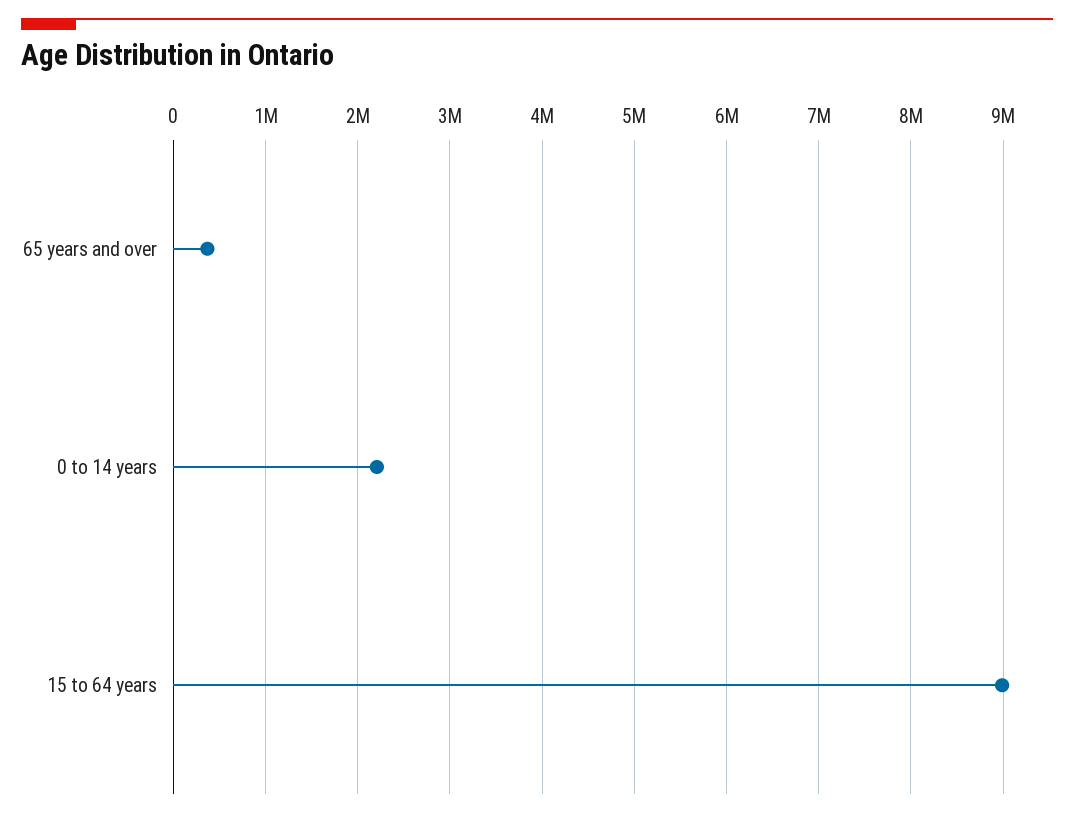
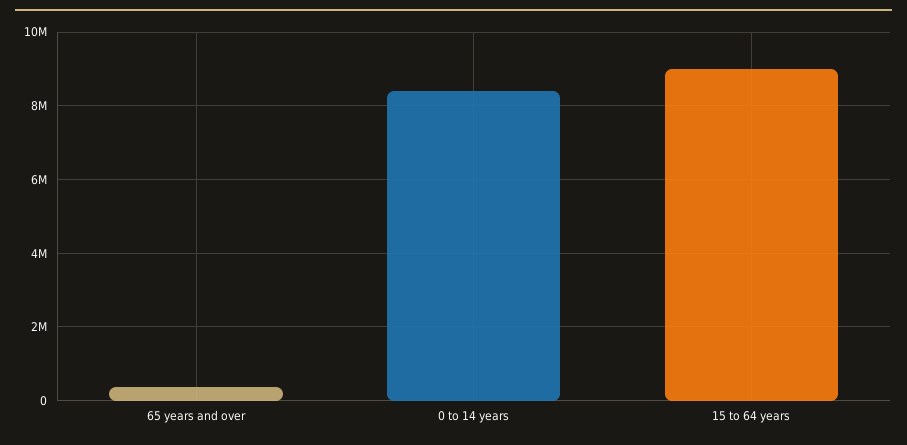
0 to 14 years: 2200000 -> 8400000

